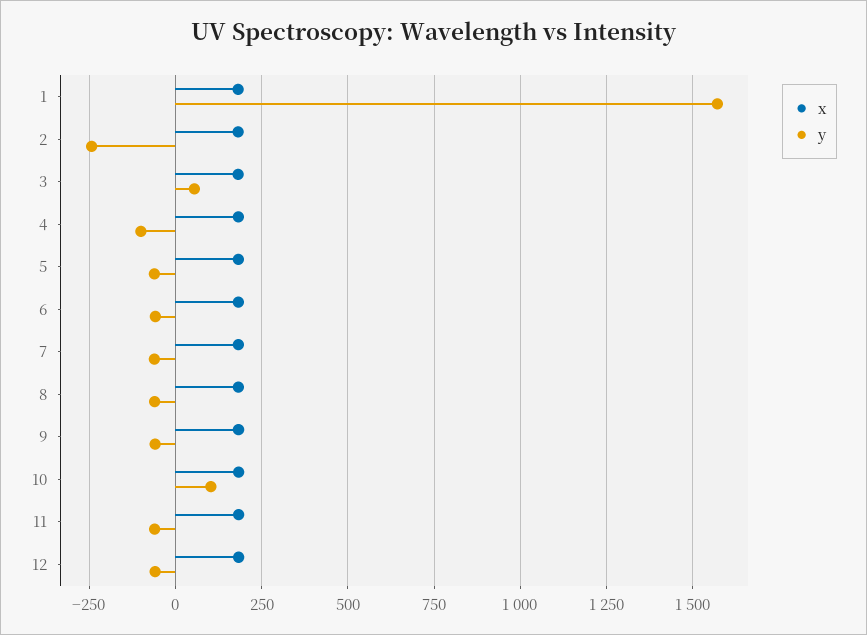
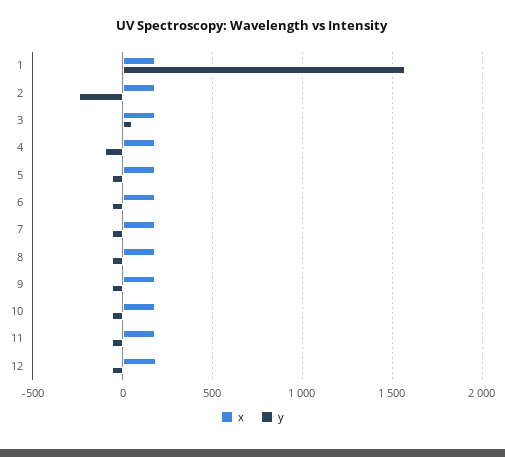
y, 10: 100 -> -50

